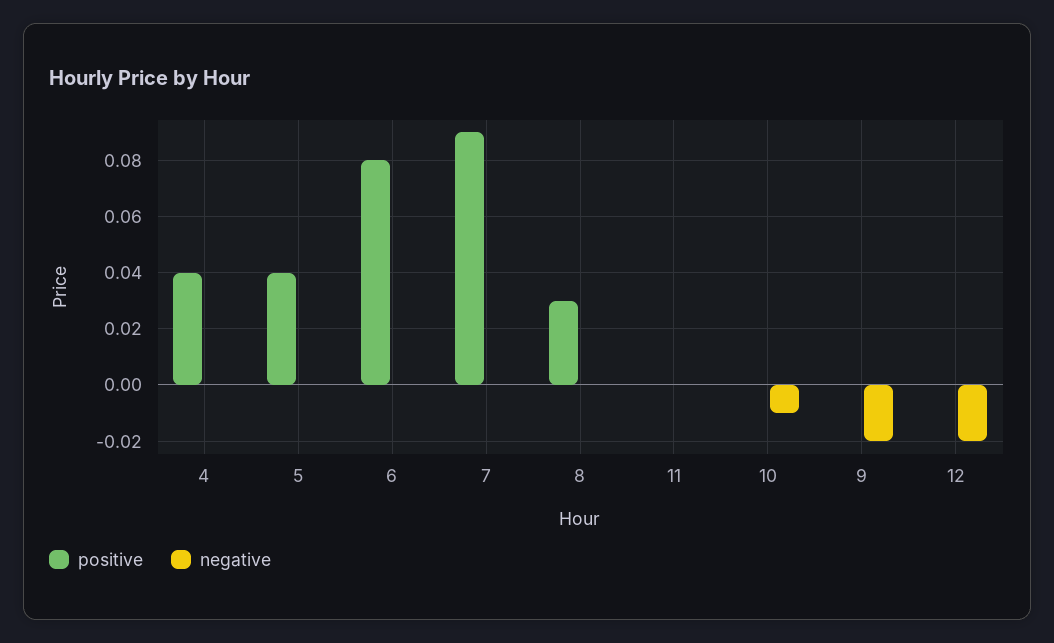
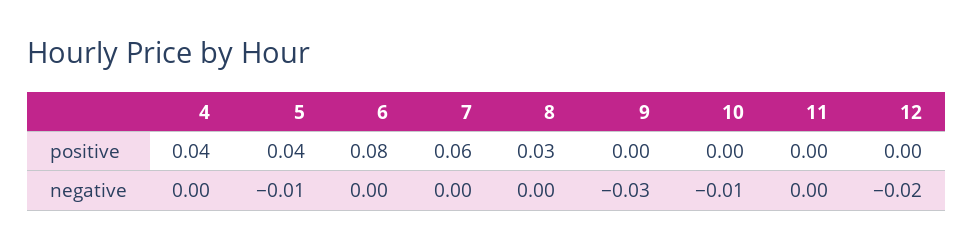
negative, 5: 0 -> -0.01
positive, 7: 0.09 -> 0.06
negative, 9: -0.02 -> -0.03

